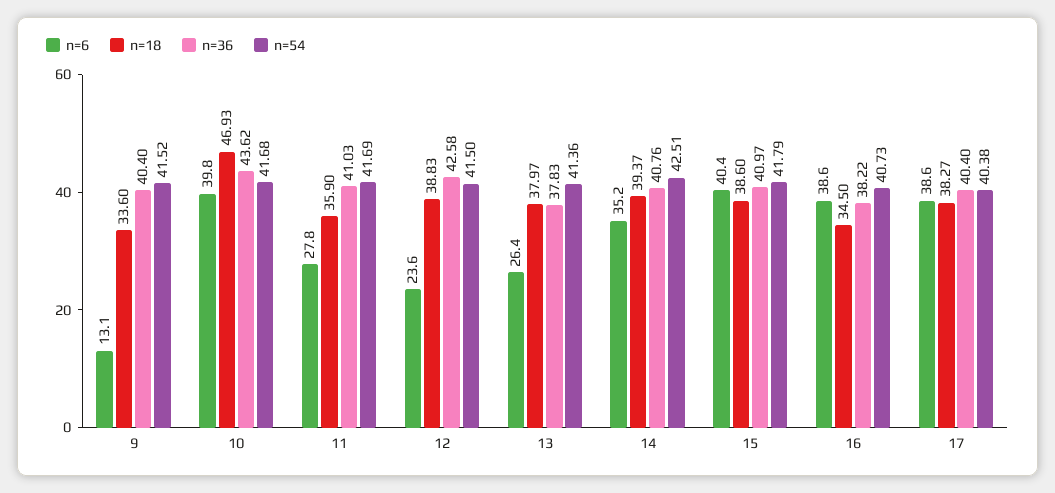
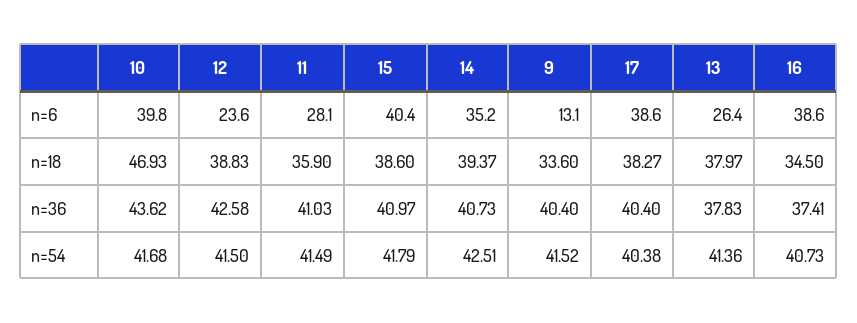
n=6, 11: 27.8 -> 28.1
n=54, 11: 41.69 -> 41.49
n=36, 14: 40.76 -> 40.73
n=36, 16: 38.22 -> 37.41

